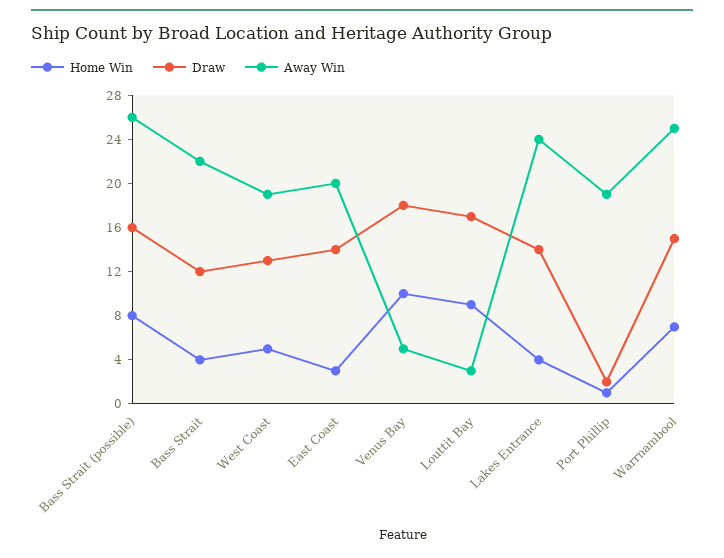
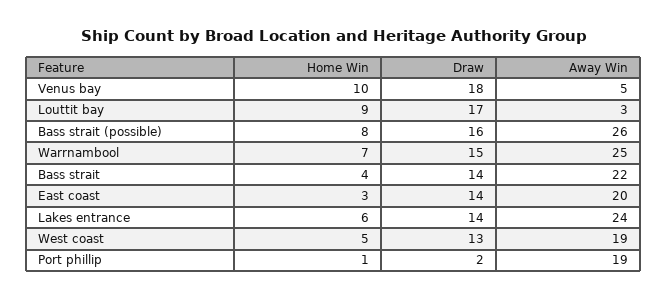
Draw, Bass Strait: 12 -> 14
Home Win, Lakes Entrance: 4 -> 6

